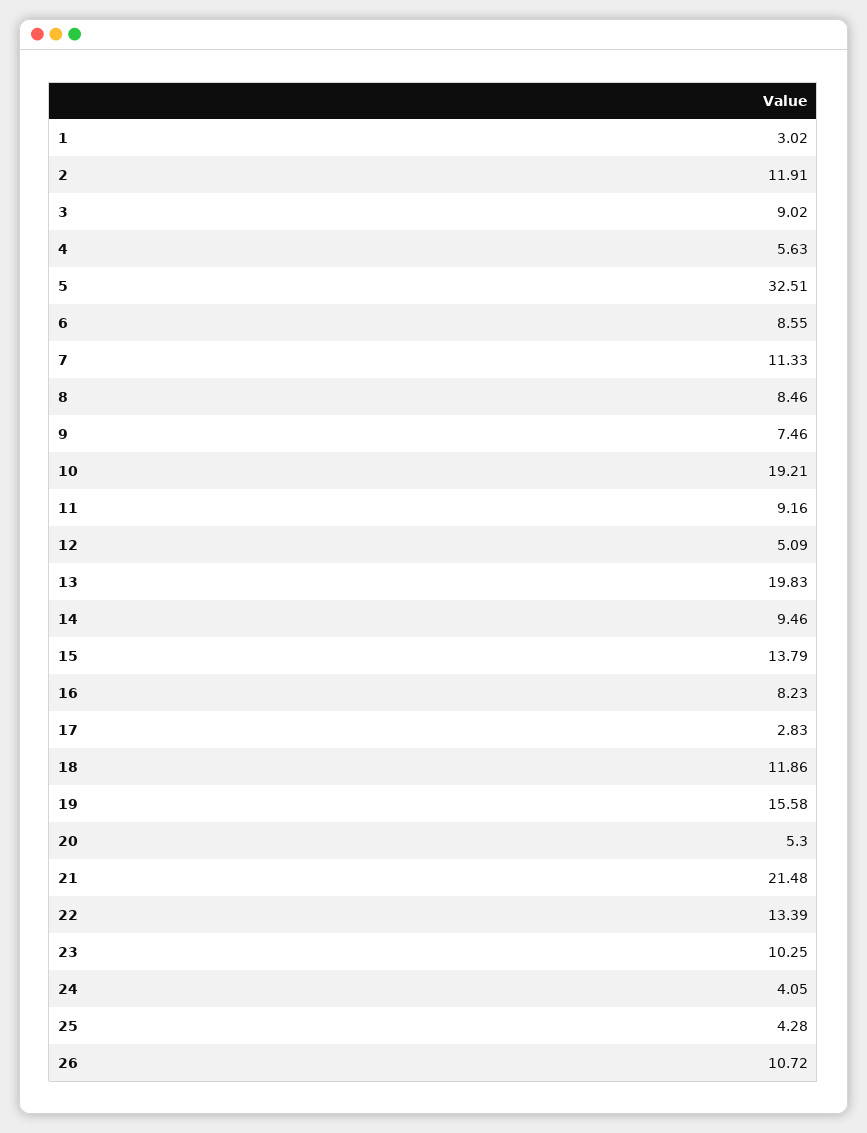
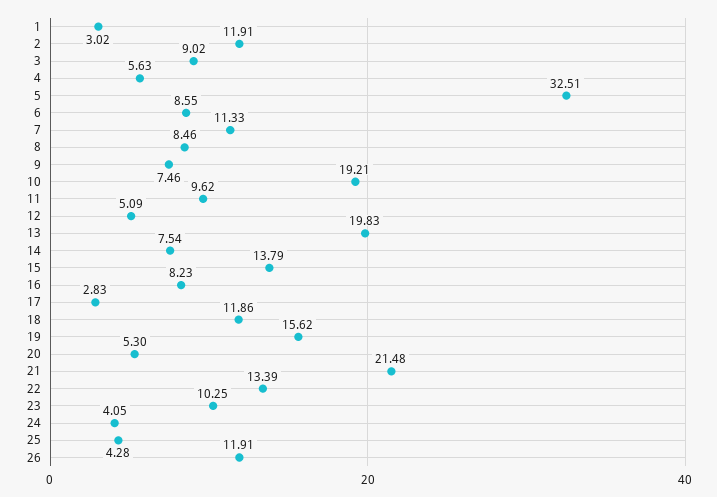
11: 9.16 -> 9.62
14: 9.46 -> 7.54
19: 15.58 -> 15.62
26: 10.72 -> 11.91

